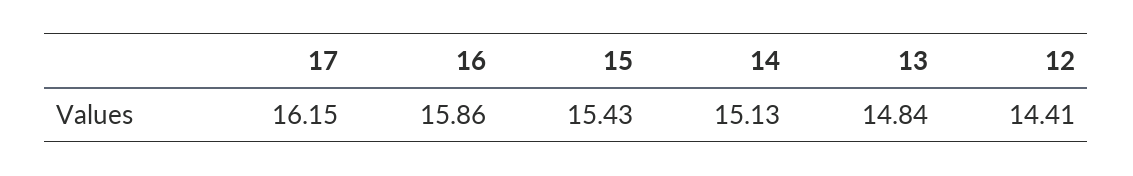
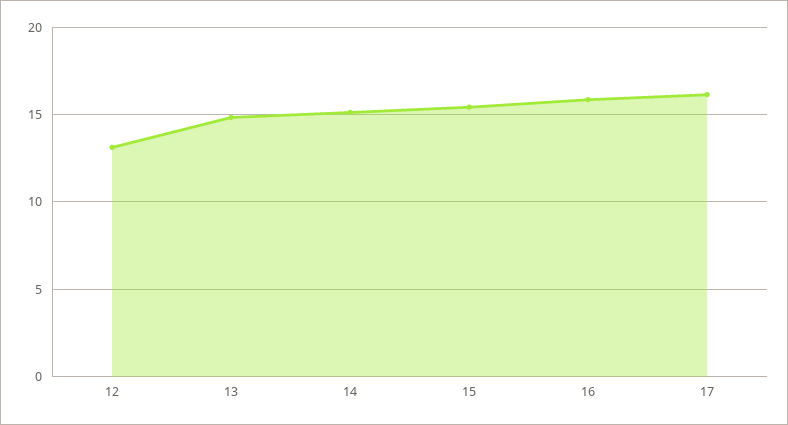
12: 14.41 -> 13

